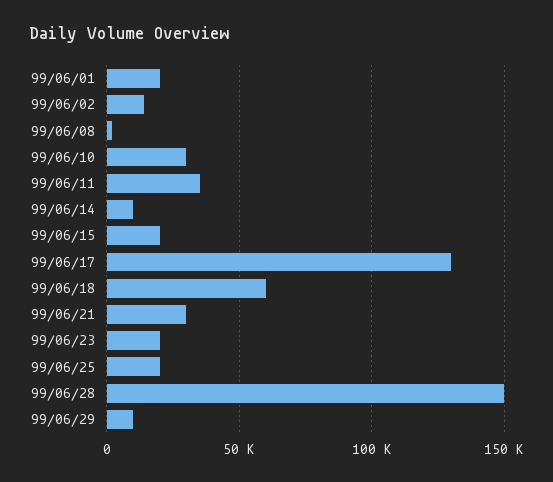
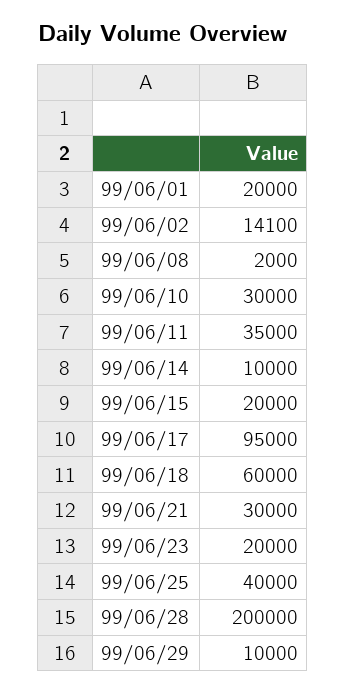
99/06/17: 130000 -> 95000
99/06/25: 20000 -> 40000
99/06/28: 150000 -> 200000

